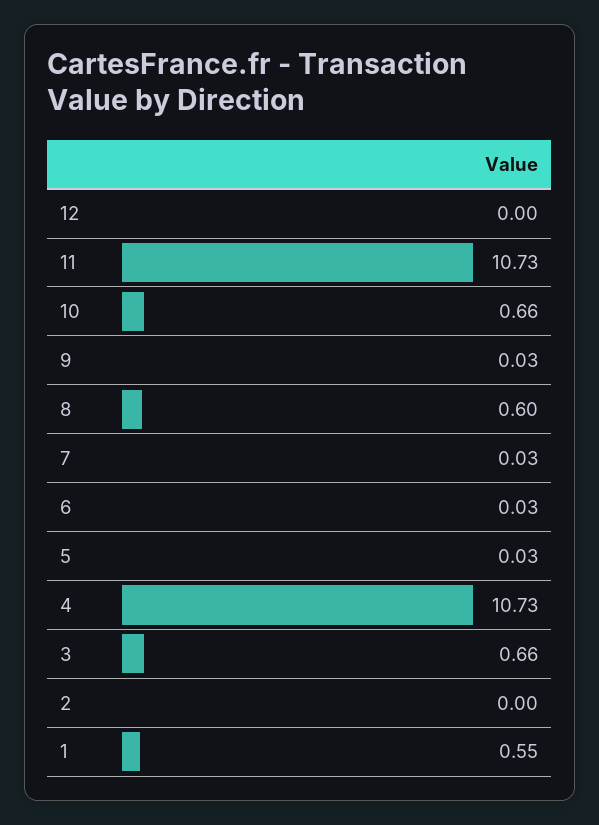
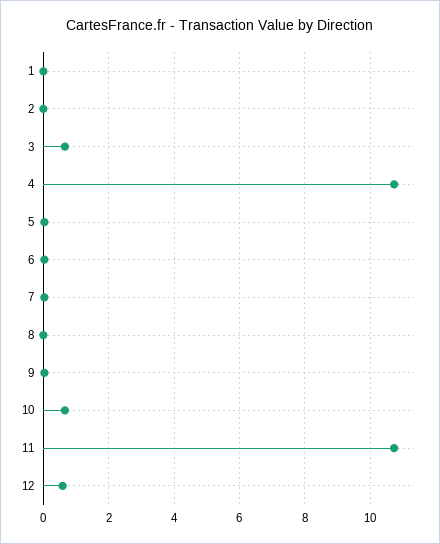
12: 0 -> 0.6
8: 0.6 -> 0
1: 0.55 -> 0

